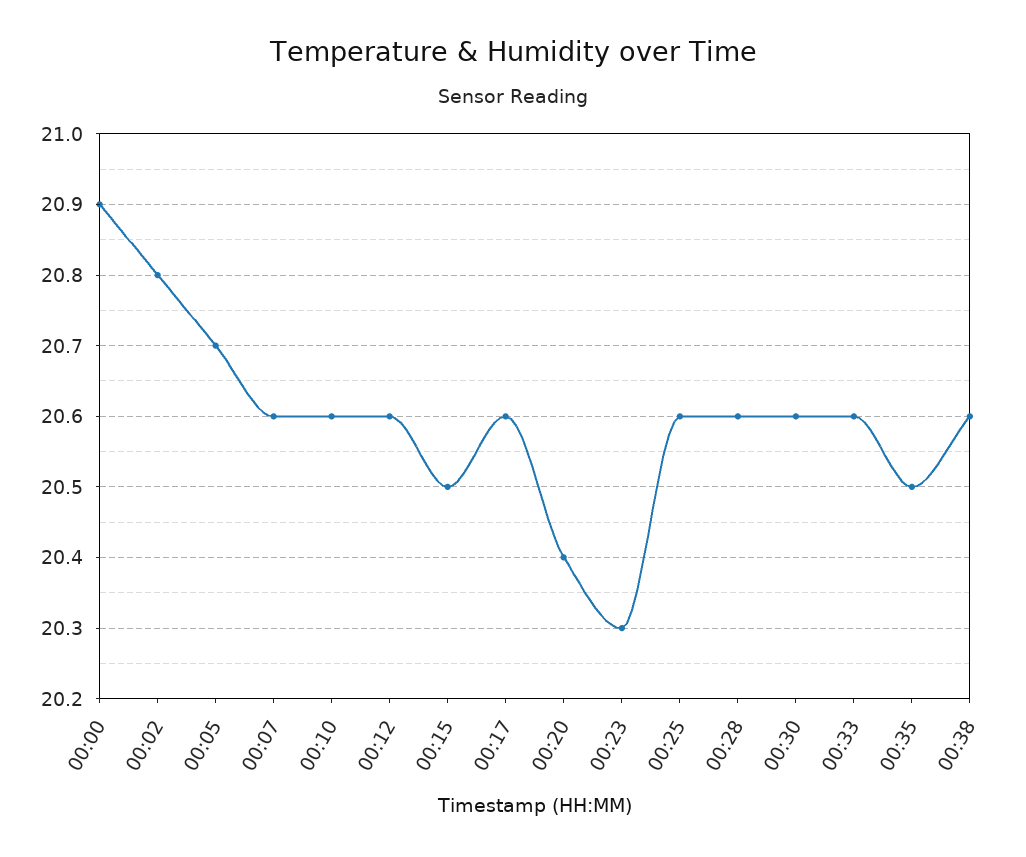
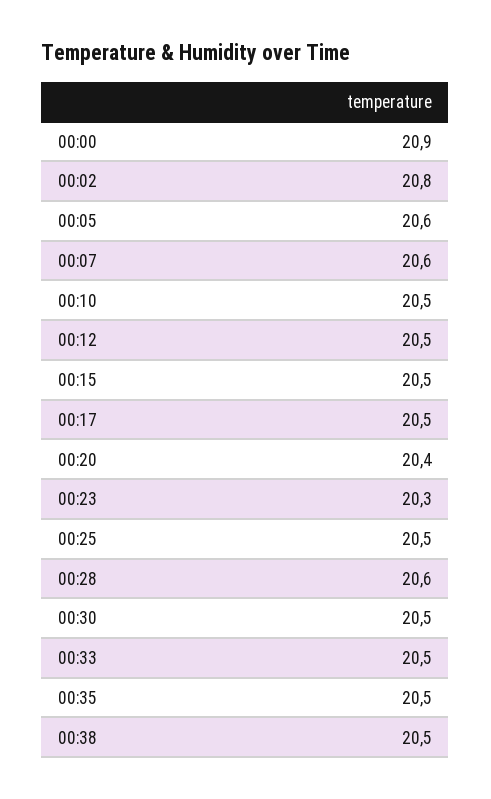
00:05: 20.7 -> 20.6
00:10: 20.6 -> 20.5
00:12: 20.6 -> 20.5
00:17: 20.6 -> 20.5
00:25: 20.6 -> 20.5
00:30: 20.6 -> 20.5
00:33: 20.6 -> 20.5
00:38: 20.6 -> 20.5

